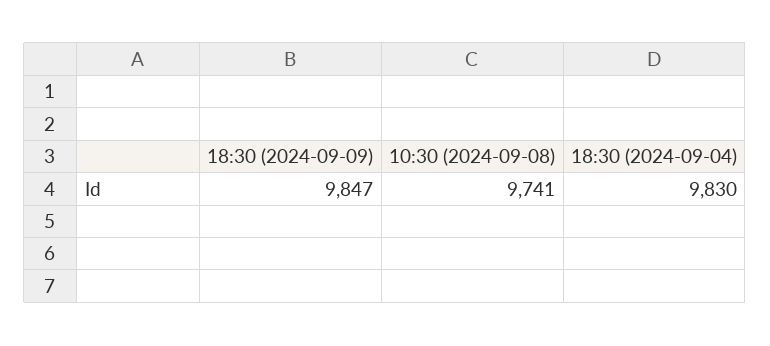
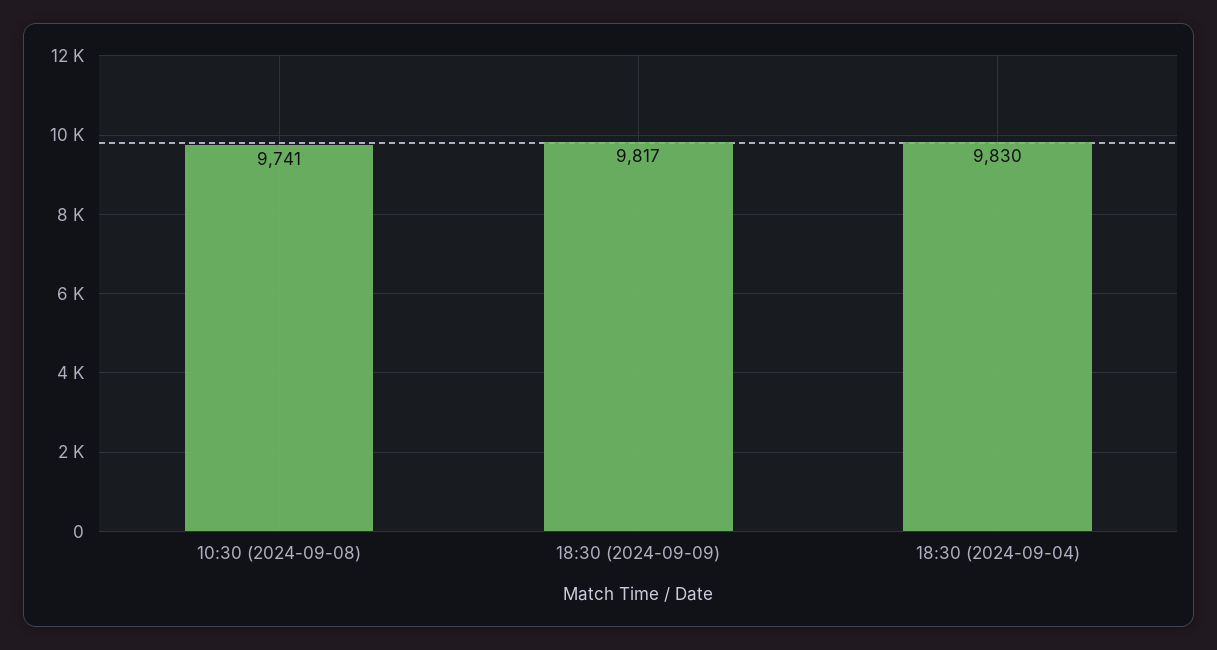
18:30 (2024-09-09): 9847 -> 9817

